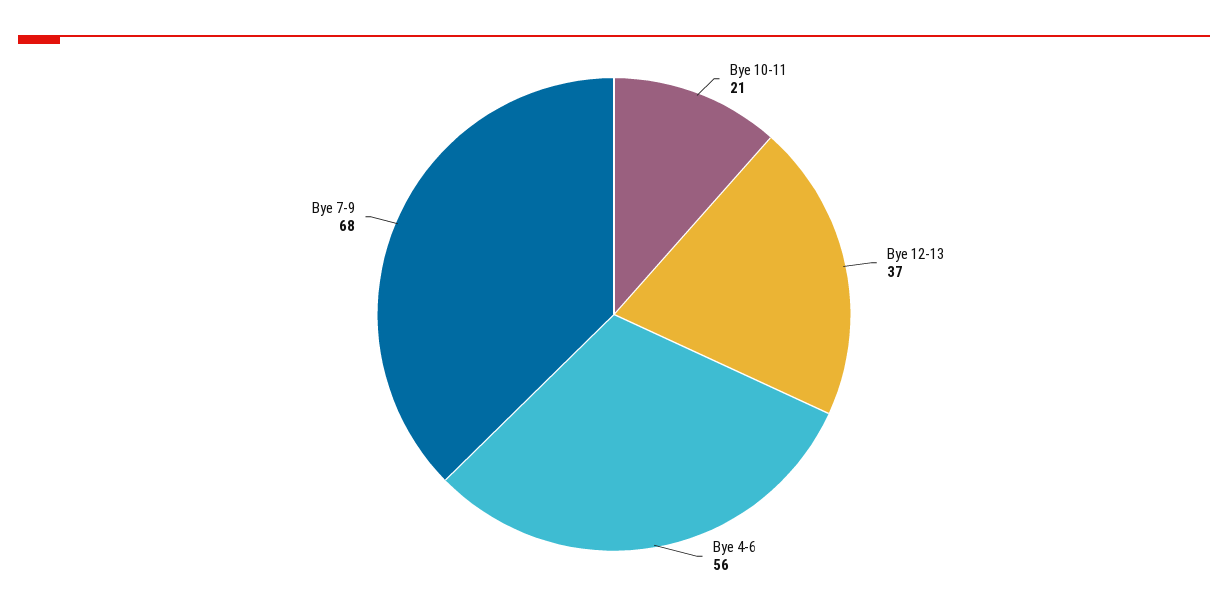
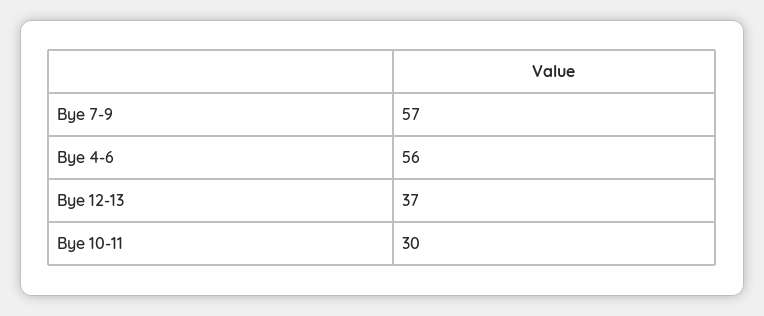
Bye 10-11: 21 -> 30
Bye 7-9: 68 -> 57

